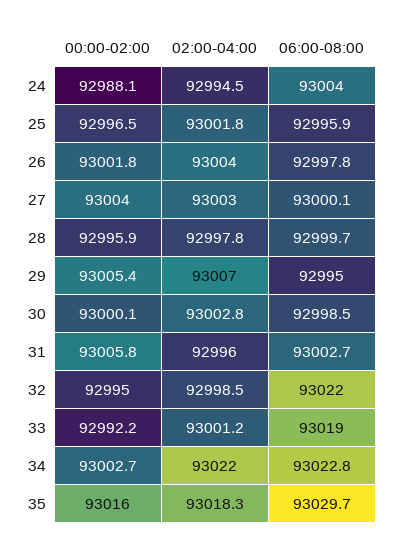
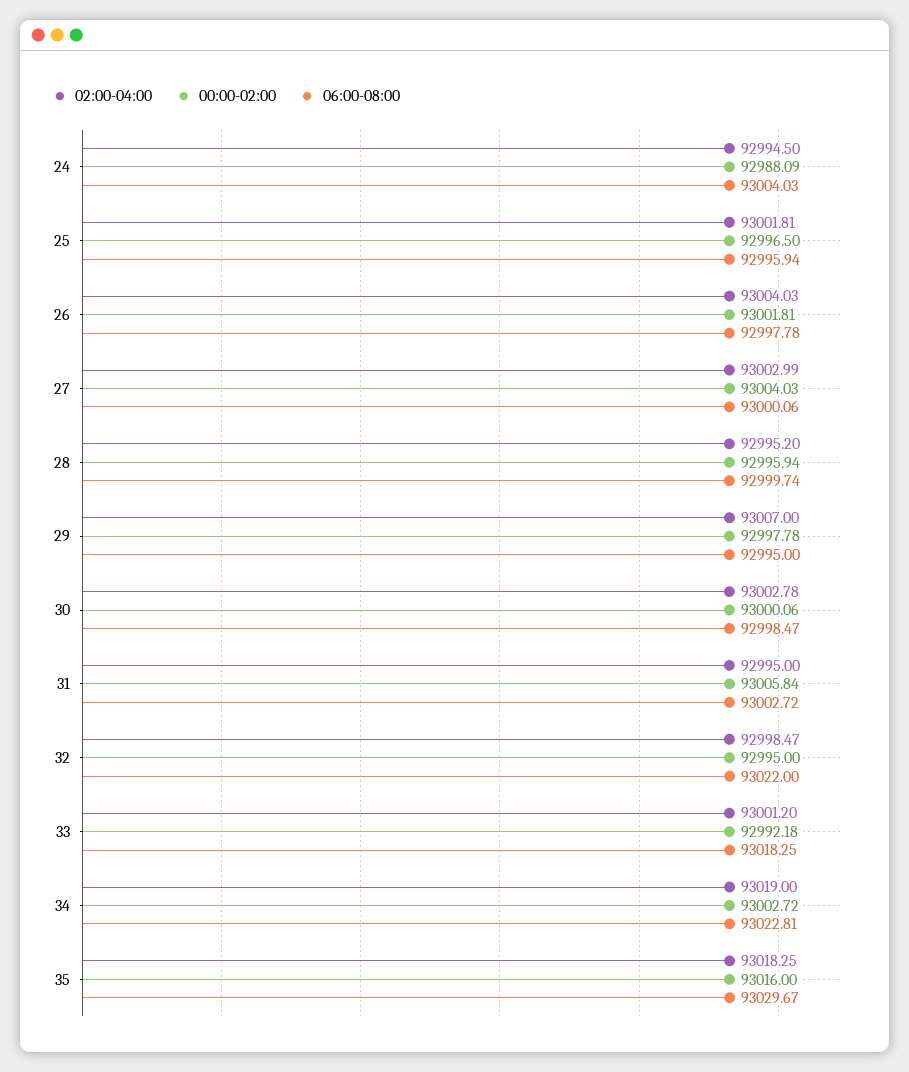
02:00-04:00, 28: 92997.8 -> 92995.2
00:00-02:00, 29: 93005.4 -> 92997.78
02:00-04:00, 31: 92996 -> 92995
06:00-08:00, 33: 93019 -> 93018.25
02:00-04:00, 34: 93022 -> 93019

